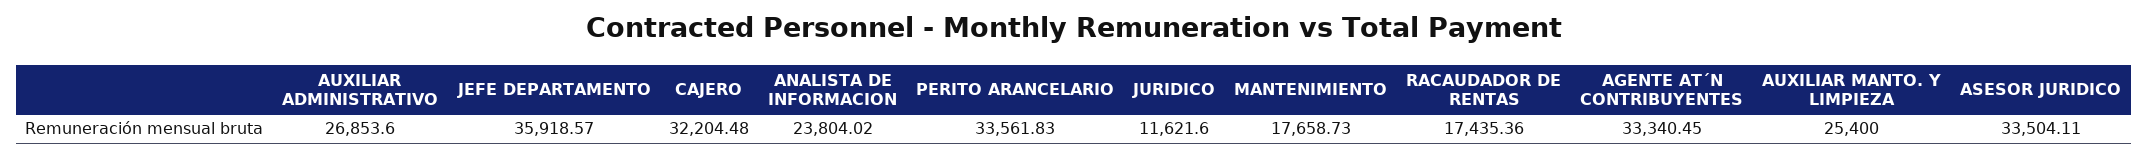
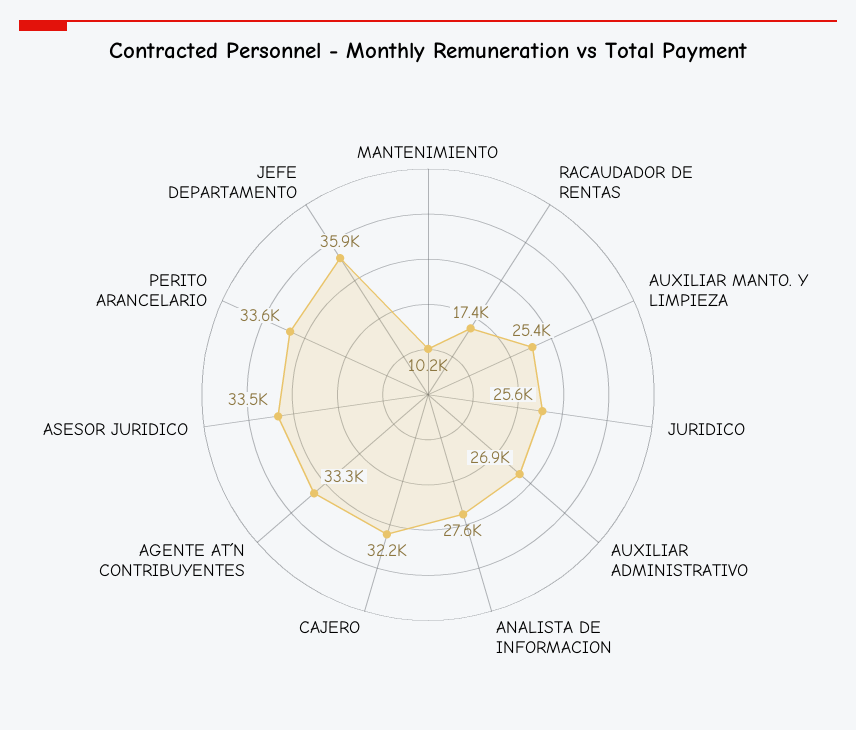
ANALISTA DE INFORMACION: 23804.02 -> 27600
JURIDICO: 11621.6 -> 25600
MANTENIMIENTO: 17658.73 -> 10200

